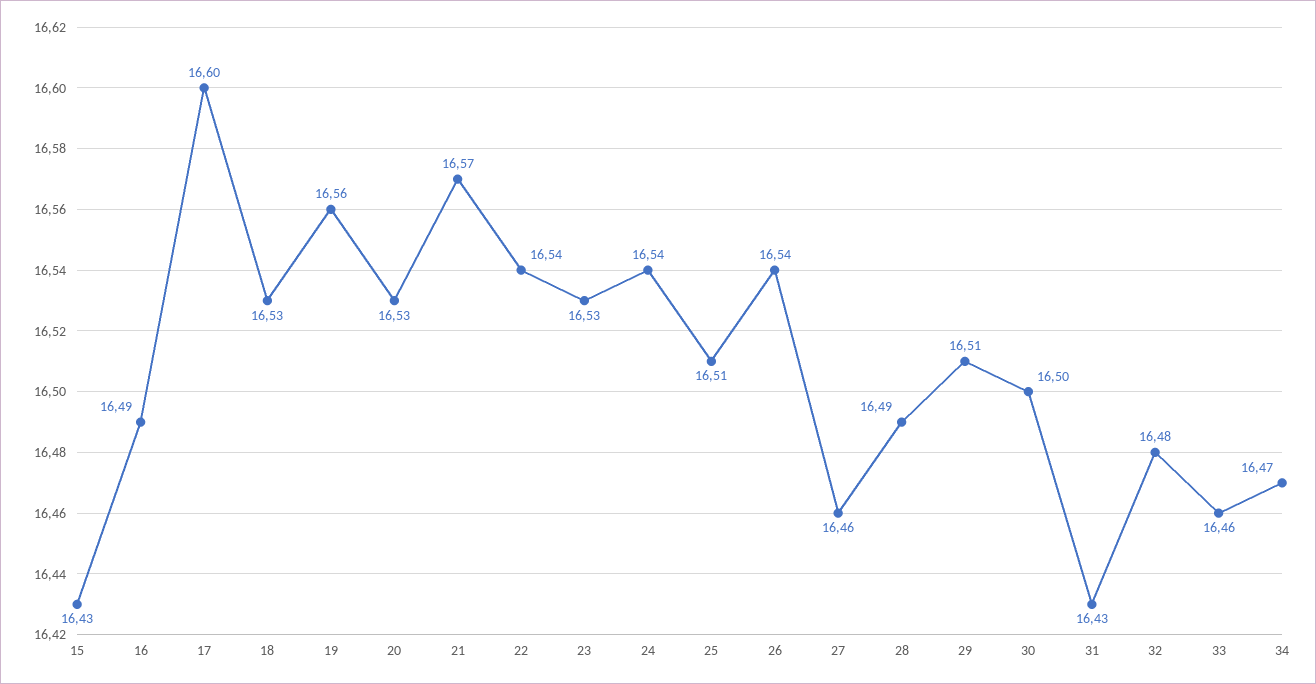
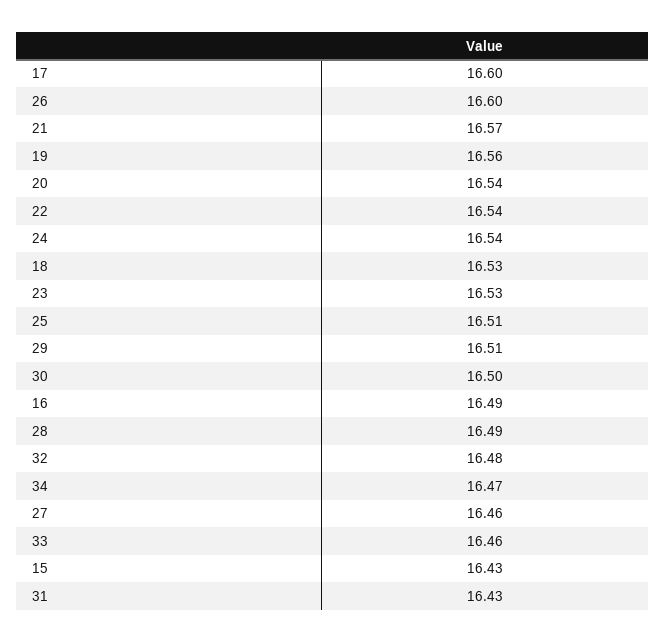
20: 16.53 -> 16.54
26: 16.54 -> 16.6

